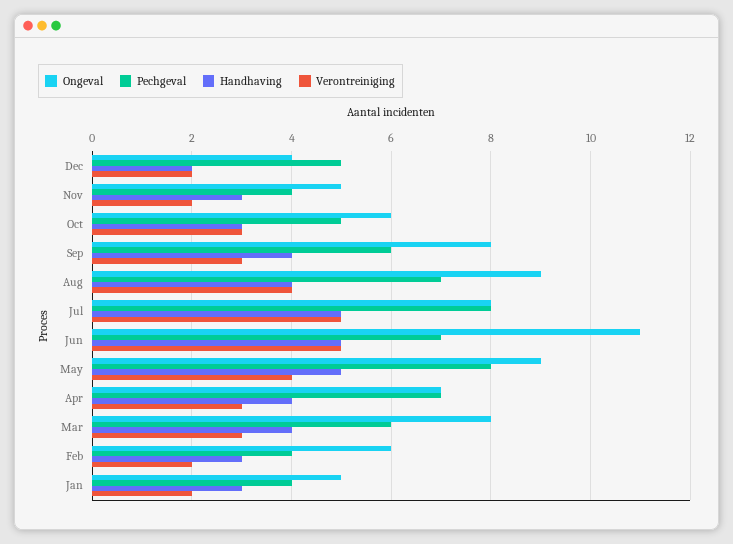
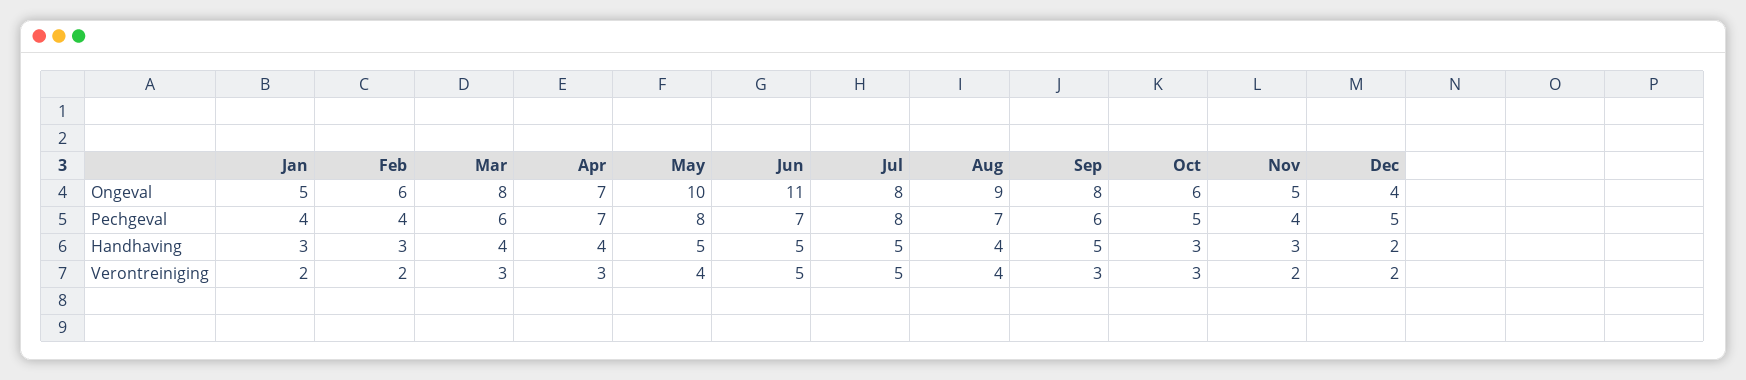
Handhaving, Sep: 4 -> 5
Ongeval, May: 9 -> 10

